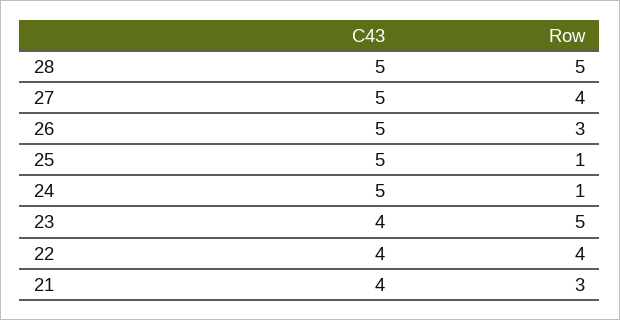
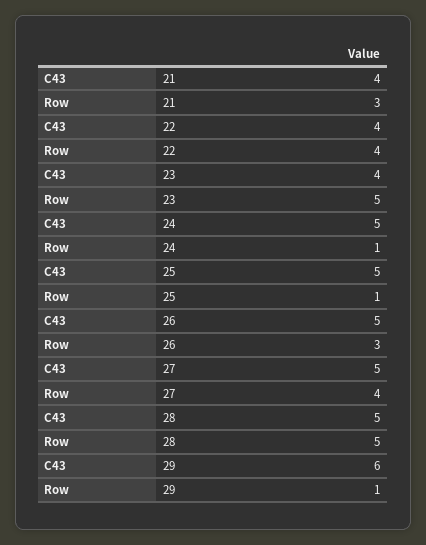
C43, 29: none -> 6
Row, 29: none -> 1

